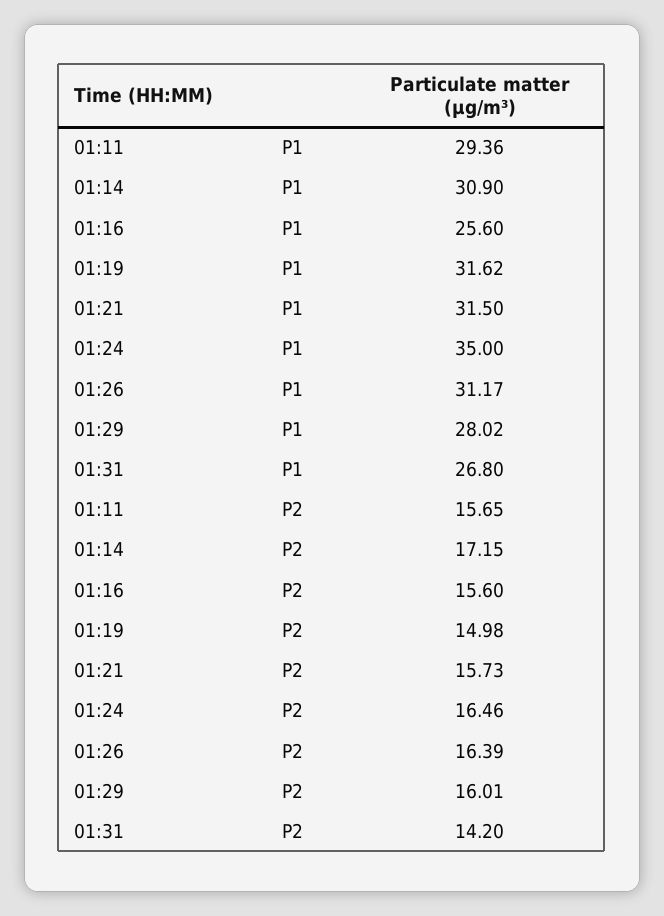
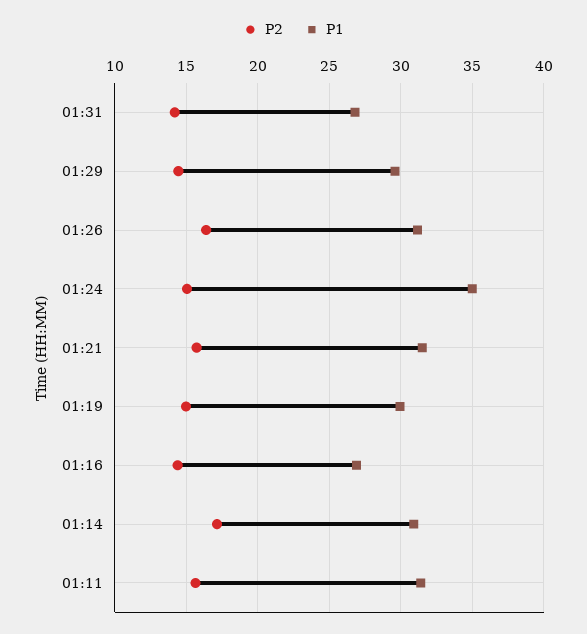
P1, 01:11: 29.36 -> 31.5
P1, 01:16: 25.6 -> 27
P1, 01:19: 31.62 -> 30
P1, 01:29: 28.02 -> 29.5
P2, 01:16: 15.6 -> 14.5
P2, 01:24: 16.46 -> 15
P2, 01:29: 16.01 -> 14.5

